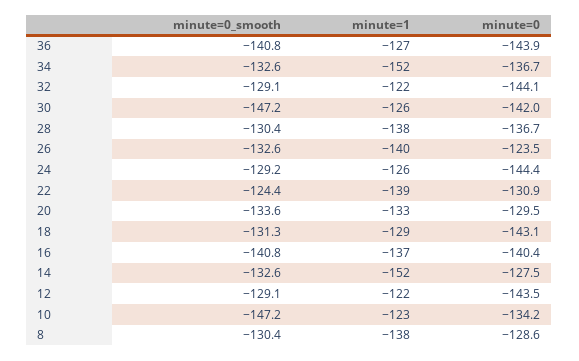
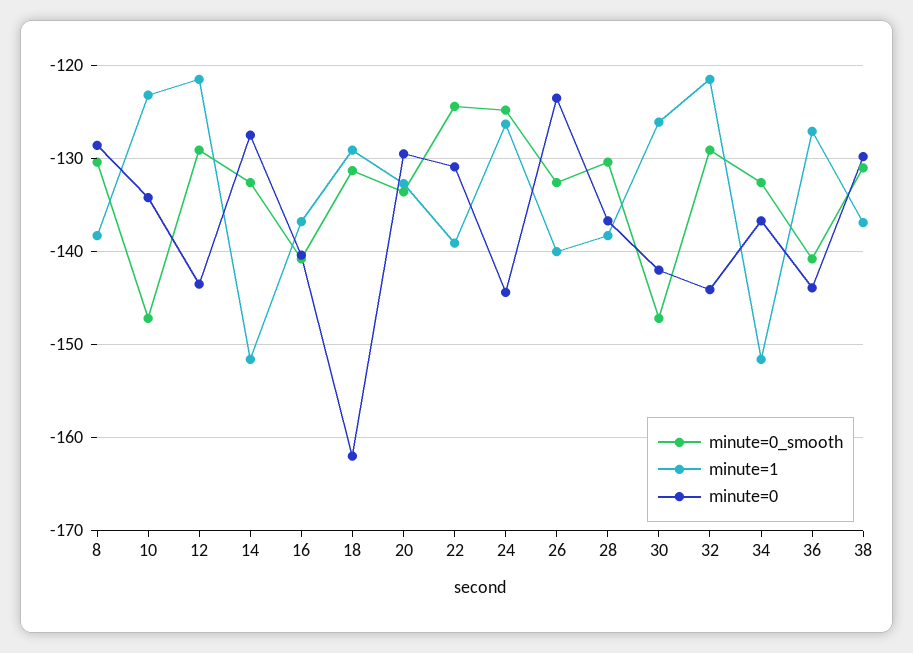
minute=0_smooth, 24: -129.2 -> -125
minute=0, 18: -143.1 -> -162
minute=0_smooth, 38: none -> -131
minute=1, 38: none -> -137
minute=0, 38: none -> -130

